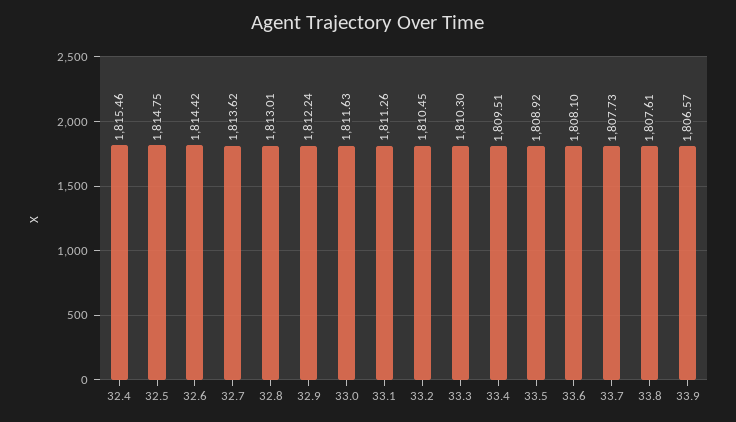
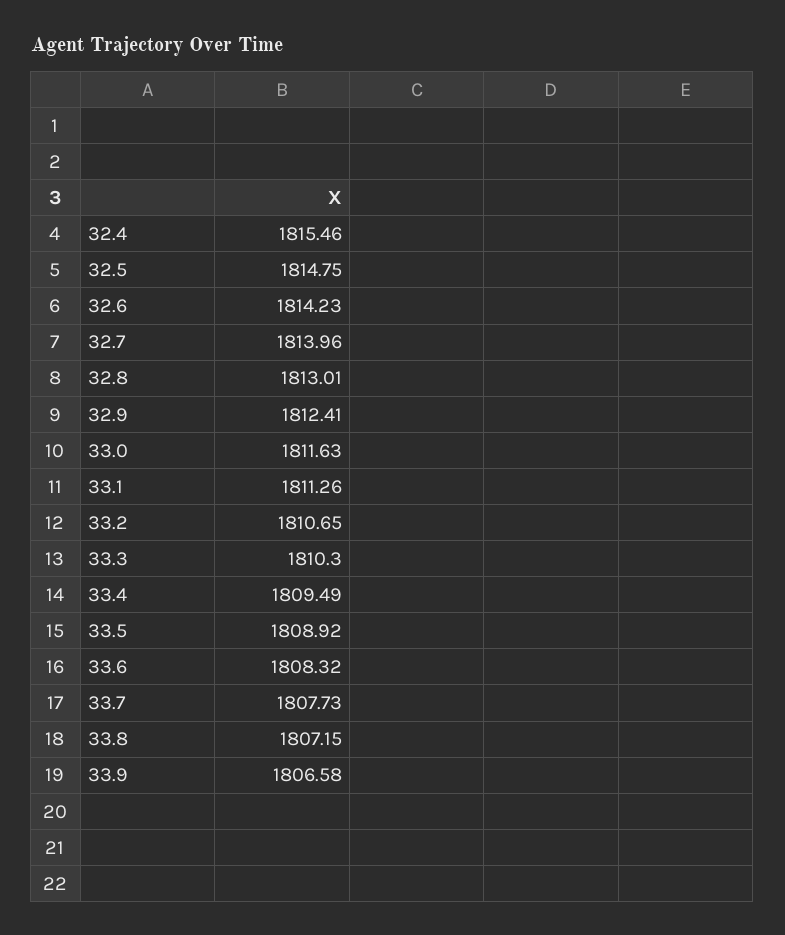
32.6: 1814.42 -> 1814.23
32.7: 1813.62 -> 1813.96
32.9: 1812.24 -> 1812.41
33.2: 1810.45 -> 1810.65
33.4: 1809.51 -> 1809.49
33.6: 1808.1 -> 1808.32
33.8: 1807.61 -> 1807.15
33.9: 1806.57 -> 1806.58

